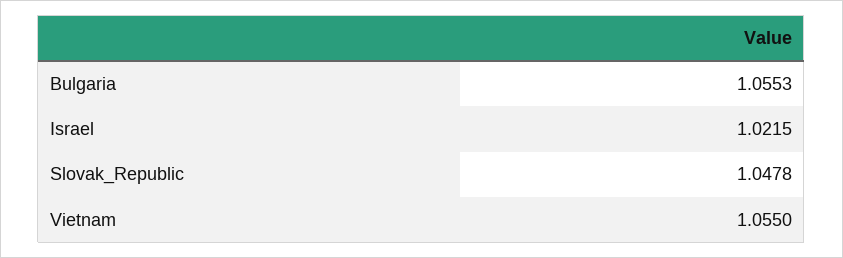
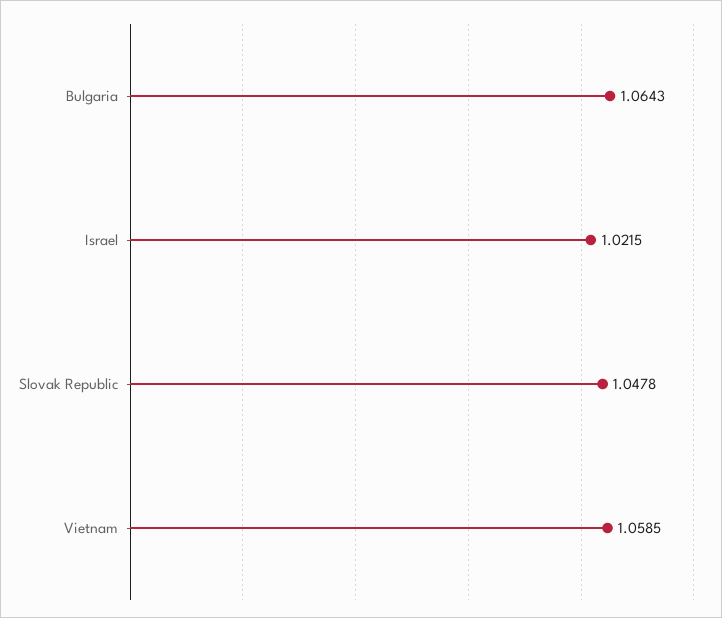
Bulgaria: 1.0553 -> 1.0643
Vietnam: 1.055 -> 1.0585

